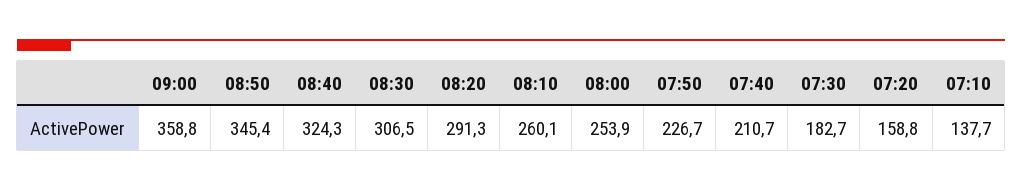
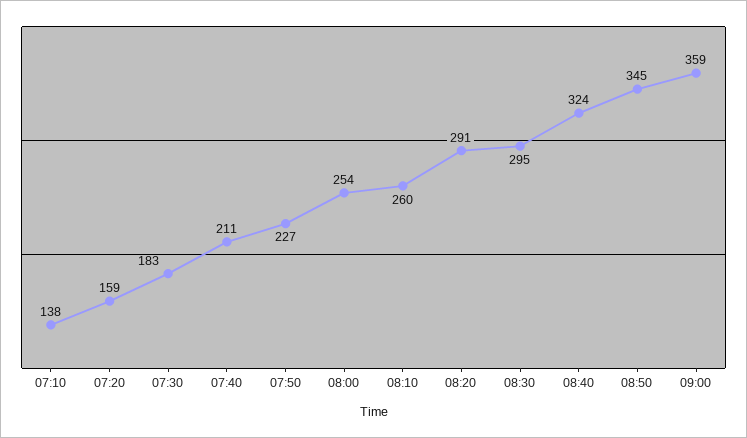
08:30: 306.5 -> 295

